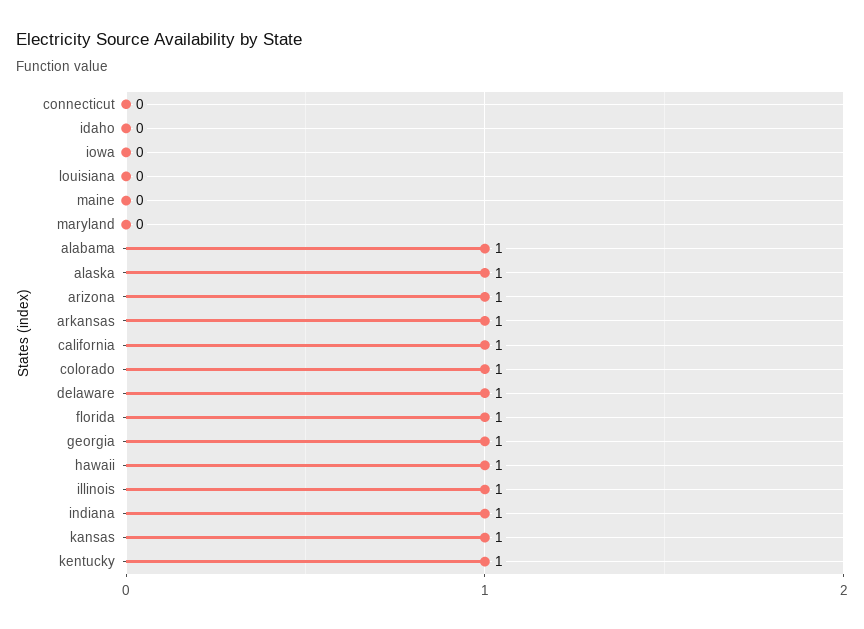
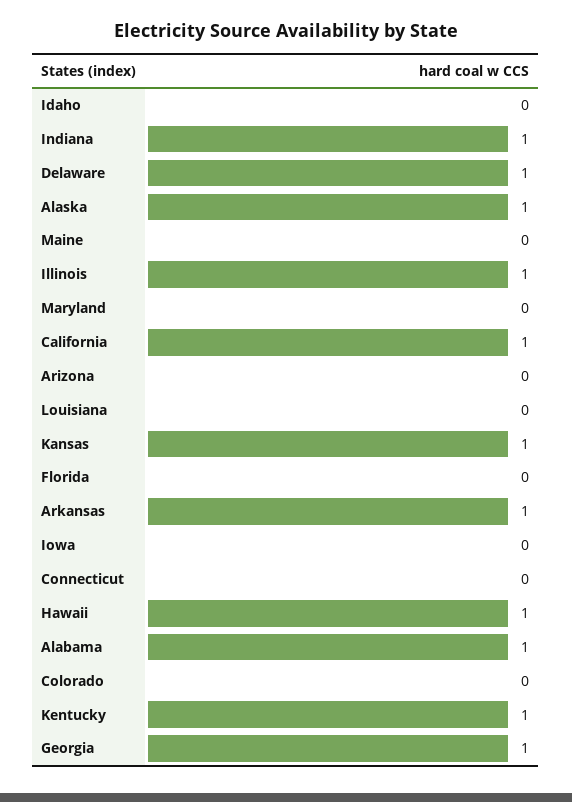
arizona: 1 -> 0
colorado: 1 -> 0
florida: 1 -> 0

